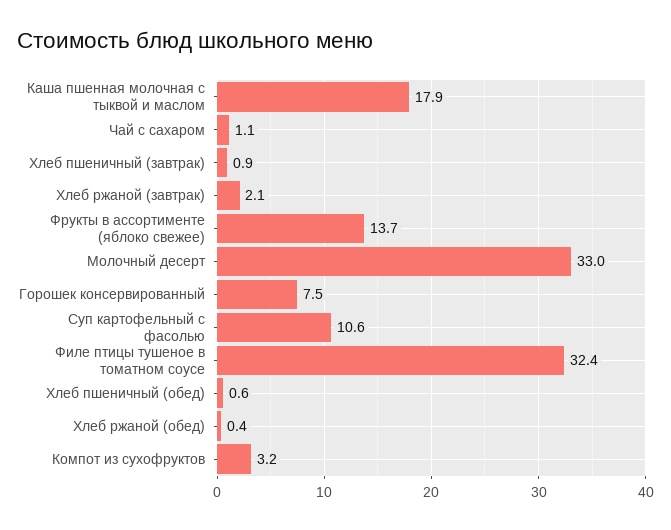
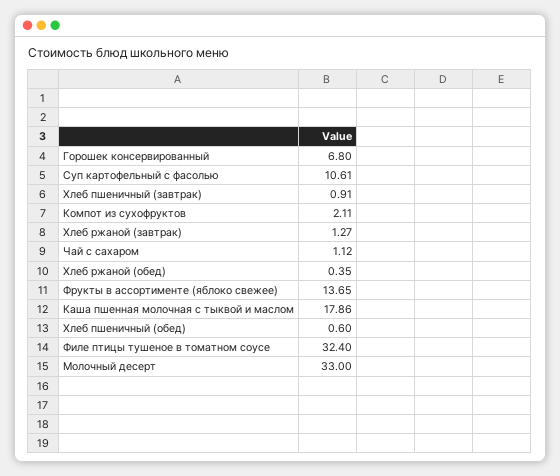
Хлеб ржаной (завтрак): 2.1 -> 1.27
Горошек консервированный: 7.5 -> 6.8
Компот из сухофруктов: 3.2 -> 2.11

